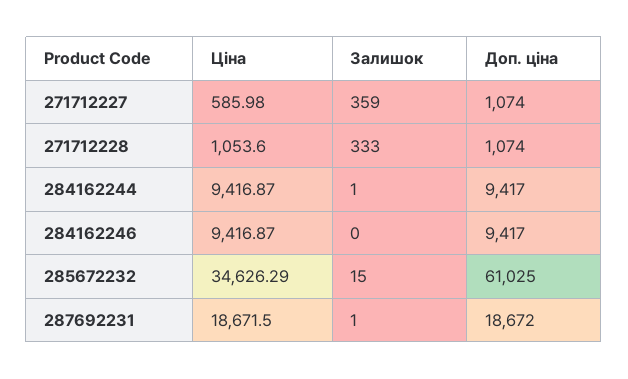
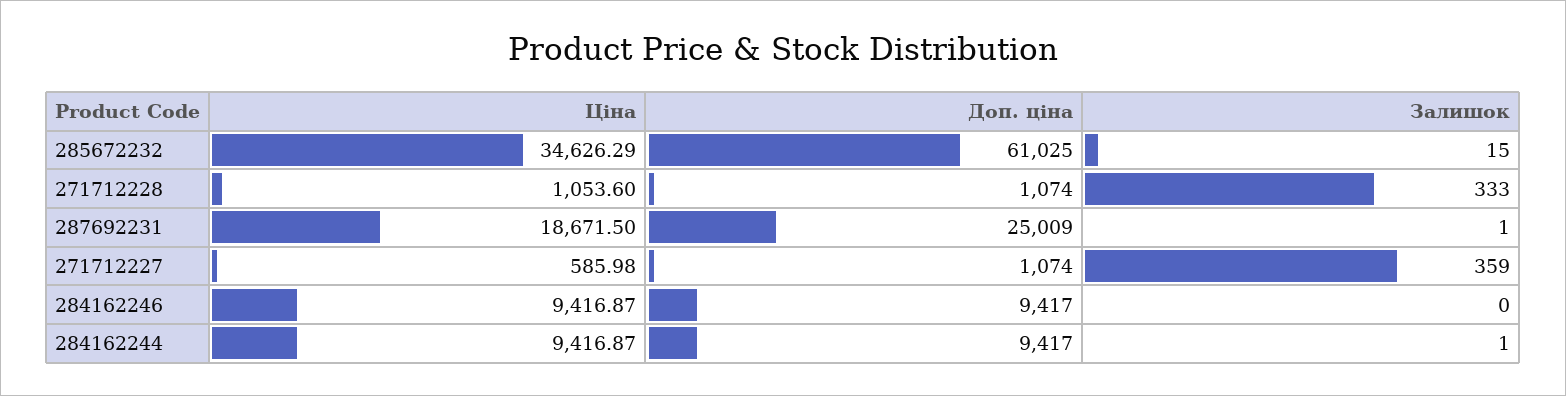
Доп. ціна, 287692231: 18672 -> 25009

